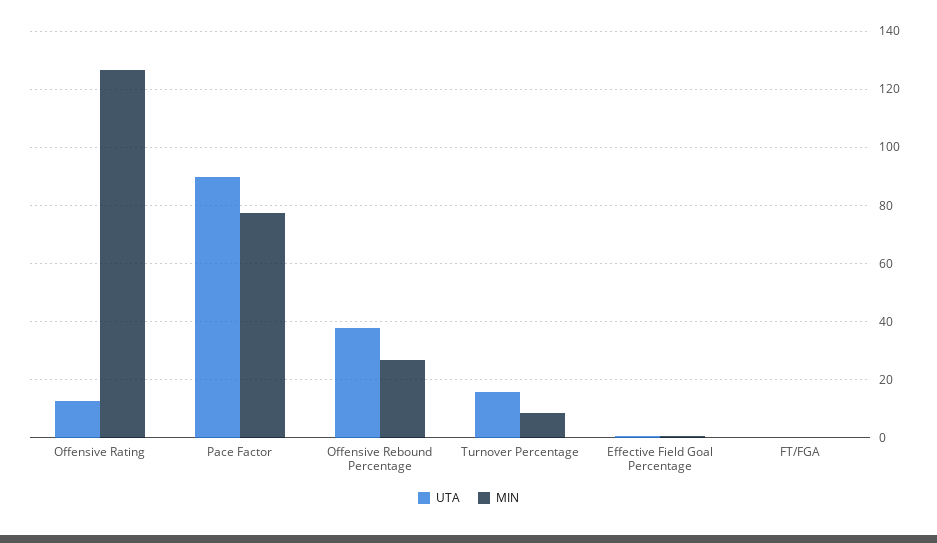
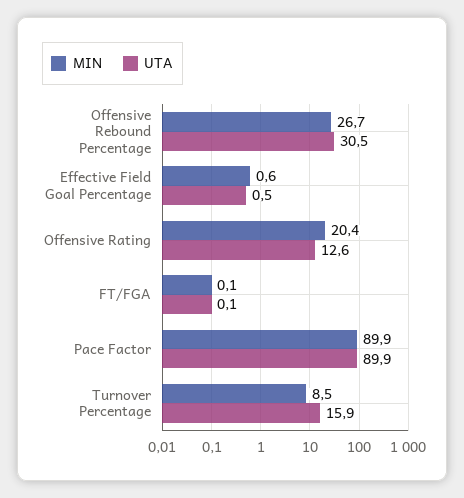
MIN, Offensive Rating: 127.5 -> 20.4
MIN, Pace Factor: 77.5 -> 89.9
UTA, Offensive Rebound Percentage: 37.5 -> 30.5

